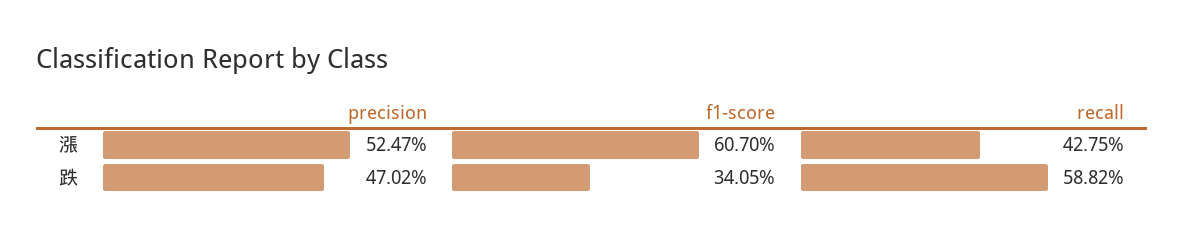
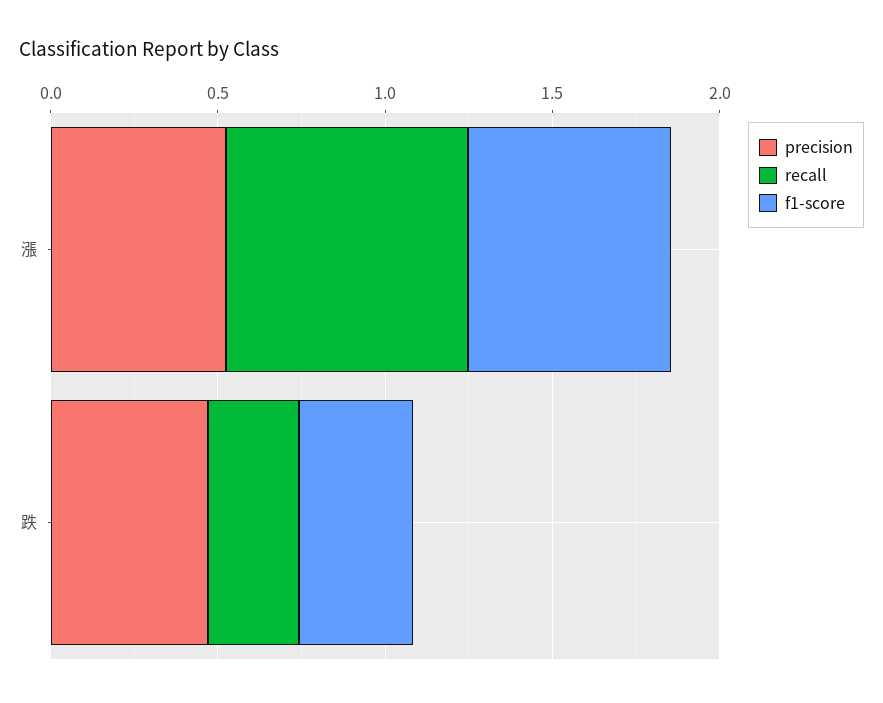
recall, 漲: 0.4275 -> 0.7
recall, 跌: 0.5882 -> 0.3

